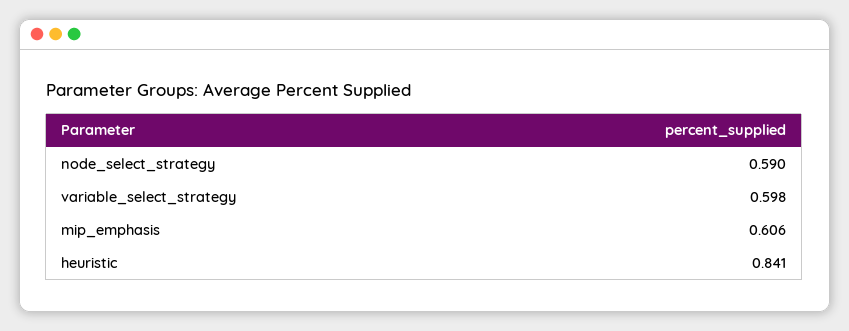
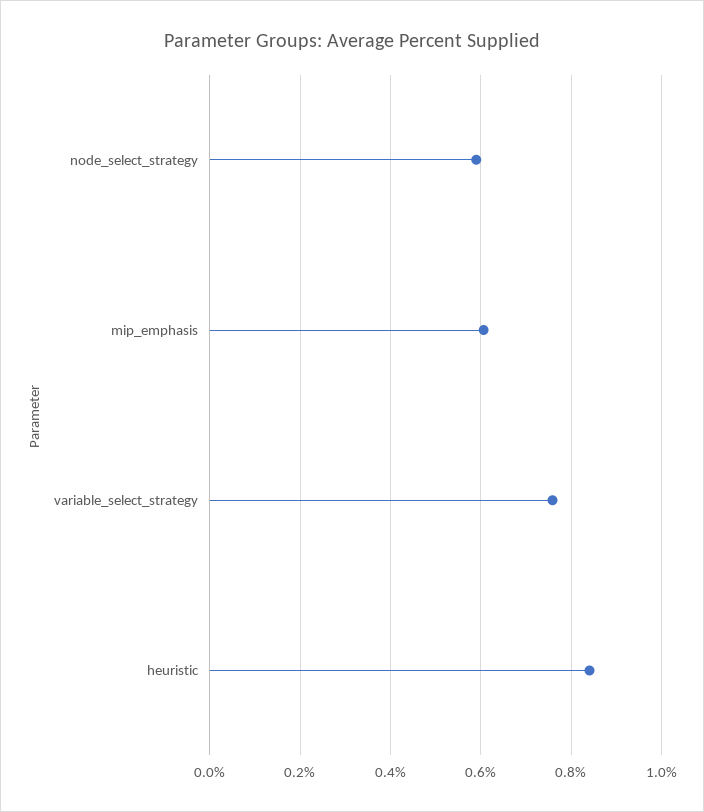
variable_select_strategy: 0.598 -> 0.76

